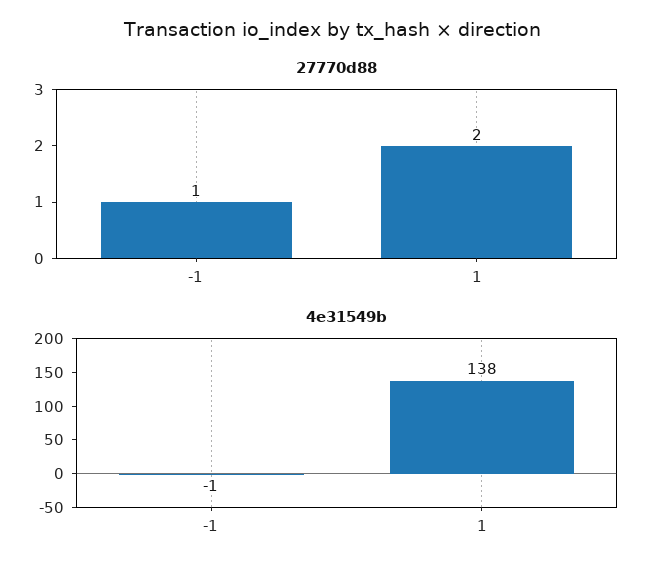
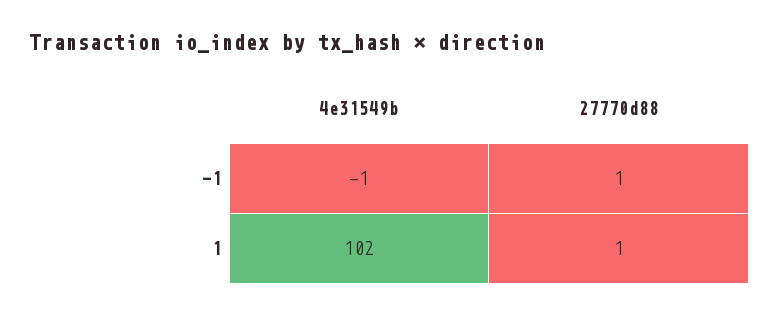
27770d88, 1: 2 -> 1
4e31549b, 1: 138 -> 102

